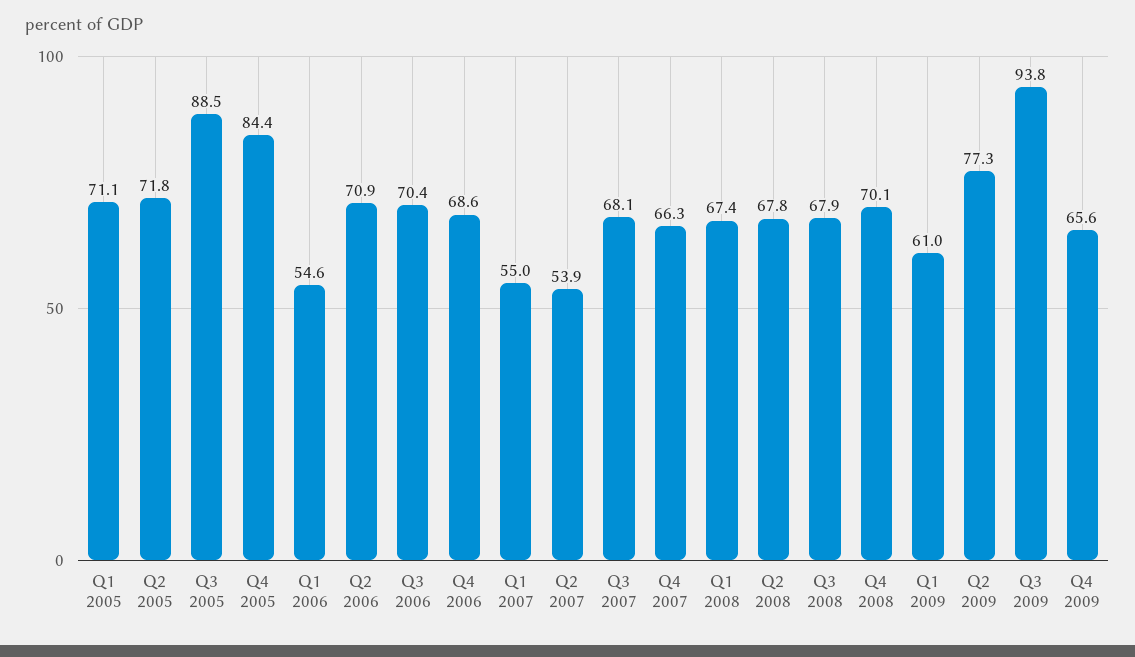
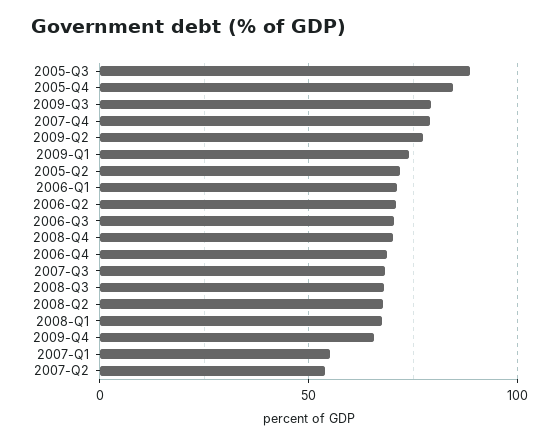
Q1 2005: 71.1 -> none
Q1 2006: 54.6 -> 70
Q4 2007: 66.3 -> 80
Q1 2009: 61 -> 75
Q3 2009: 93.8 -> 80

